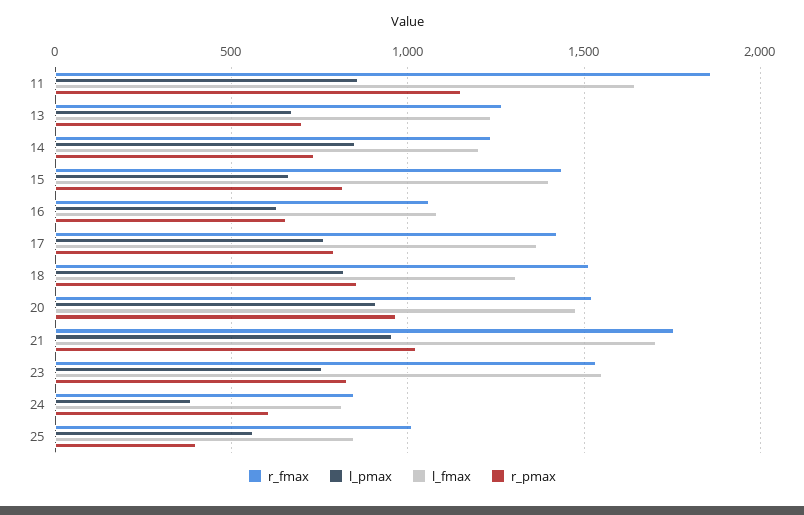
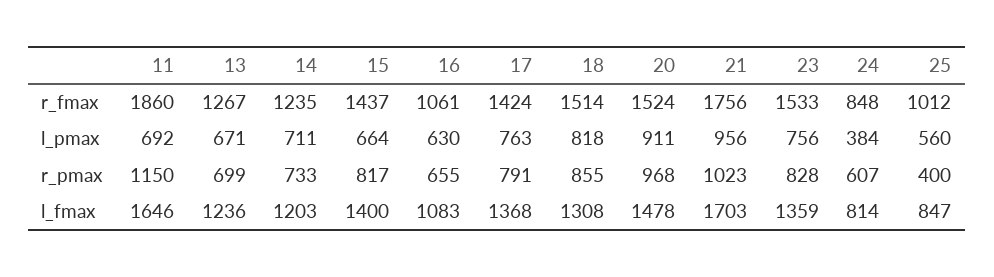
l_pmax, 11: 850 -> 692
l_pmax, 14: 850 -> 711
l_fmax, 23: 1550 -> 1359

